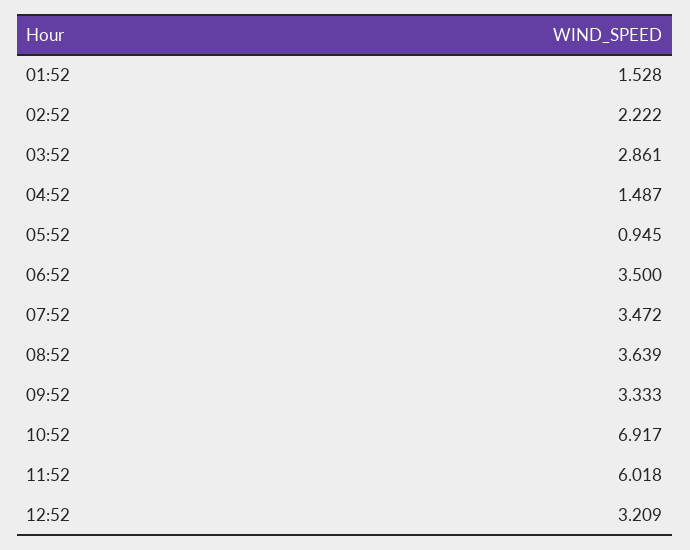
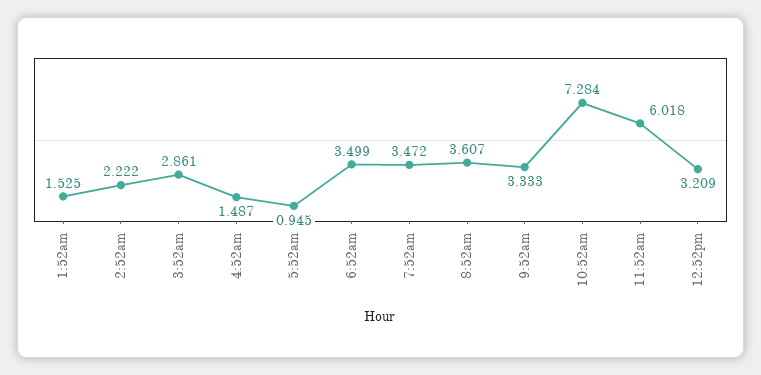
01:52: 1.528 -> 1.525
06:52: 3.5 -> 3.499
08:52: 3.639 -> 3.607
10:52: 6.917 -> 7.284

